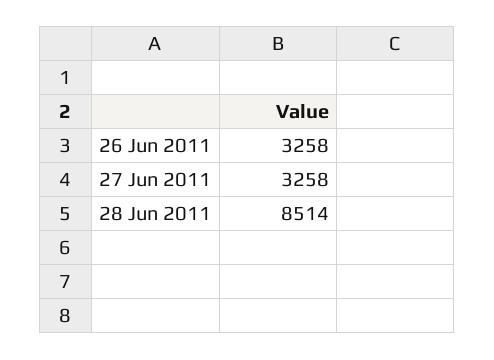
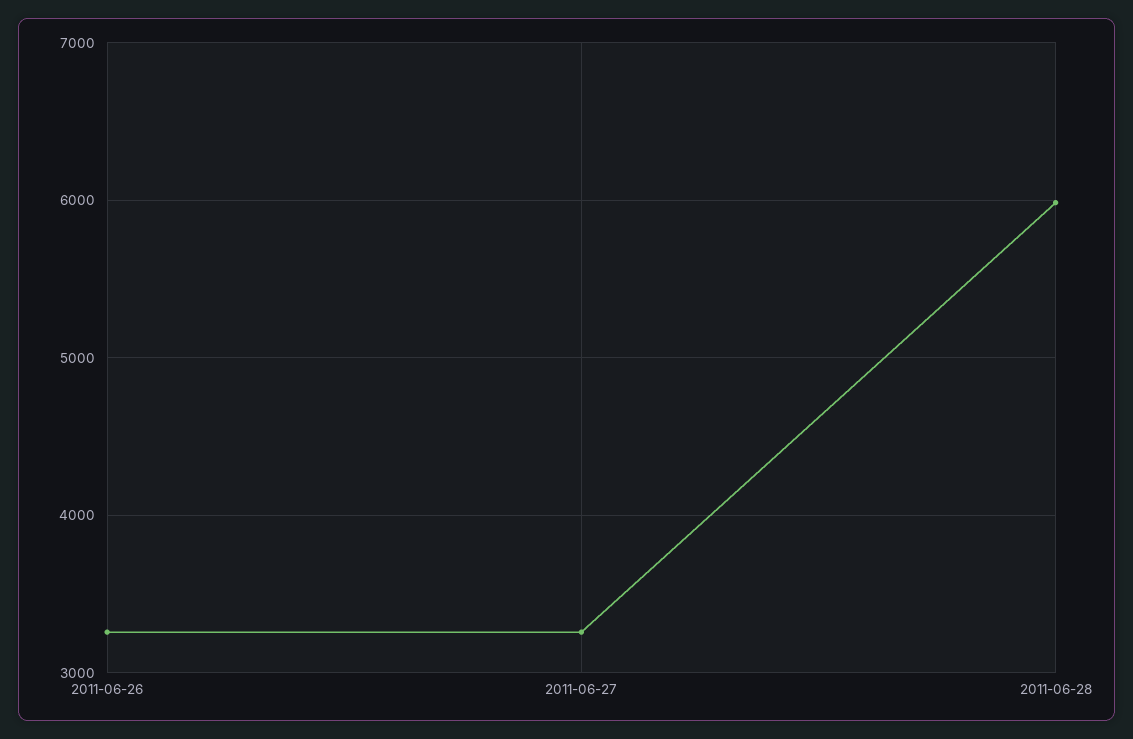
28 Jun 2011: 8514 -> 6000

